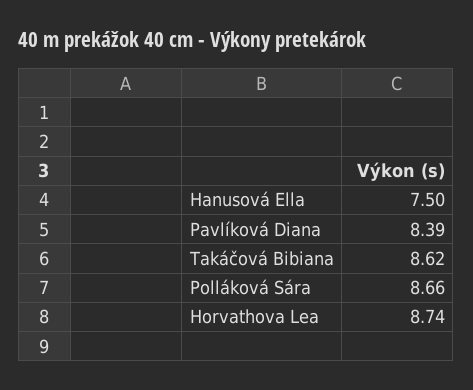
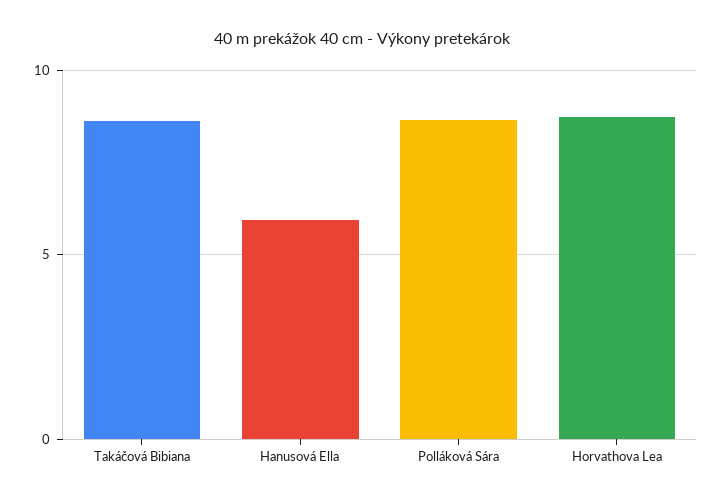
Hanusová Ella: 7.5 -> 6
Pavlíková Diana: 8.39 -> none

